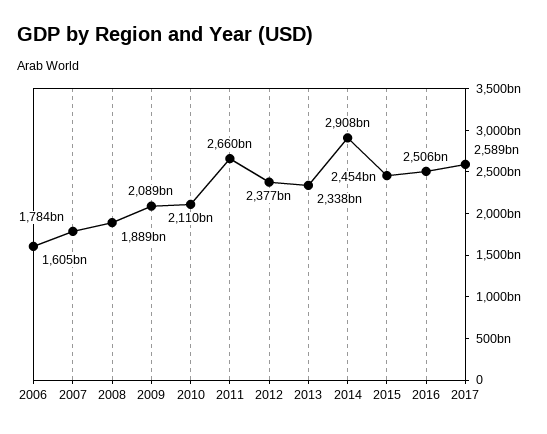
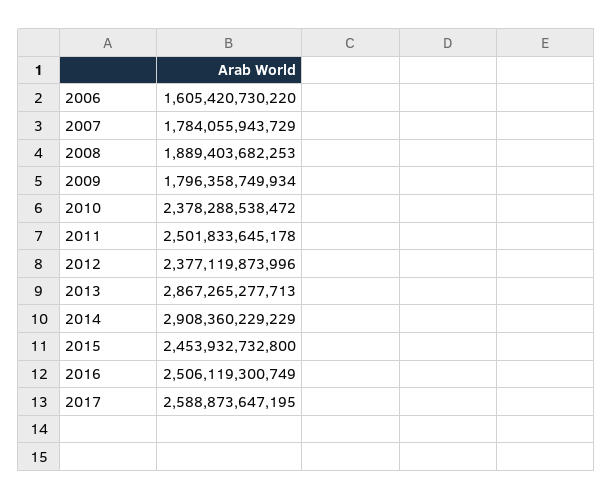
2009: 2089000000000 -> 1796358749934
2010: 2110000000000 -> 2378288538472
2011: 2660000000000 -> 2501833645178
2013: 2338000000000 -> 2867265277713

